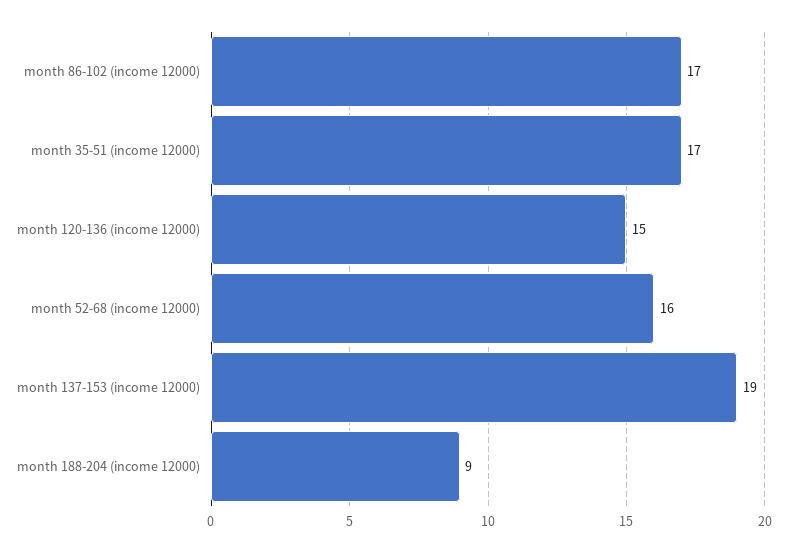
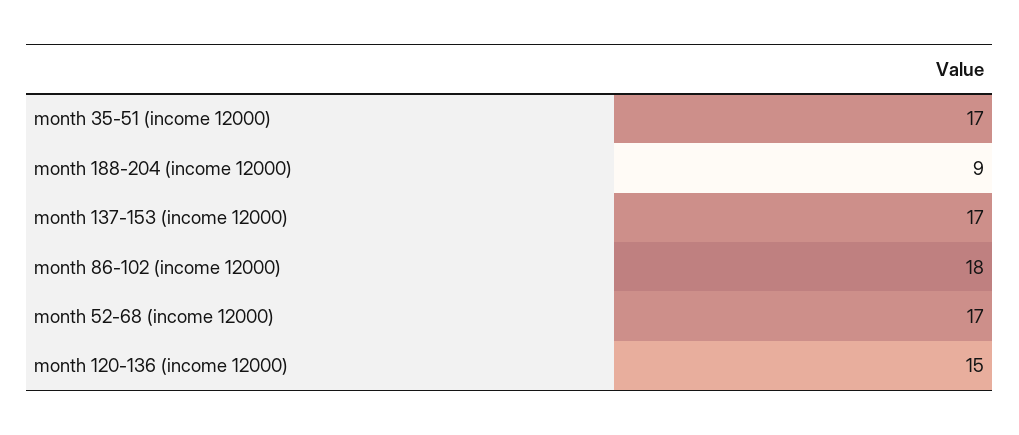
month 86-102 (income 12000): 17 -> 18
month 52-68 (income 12000): 16 -> 17
month 137-153 (income 12000): 19 -> 17

